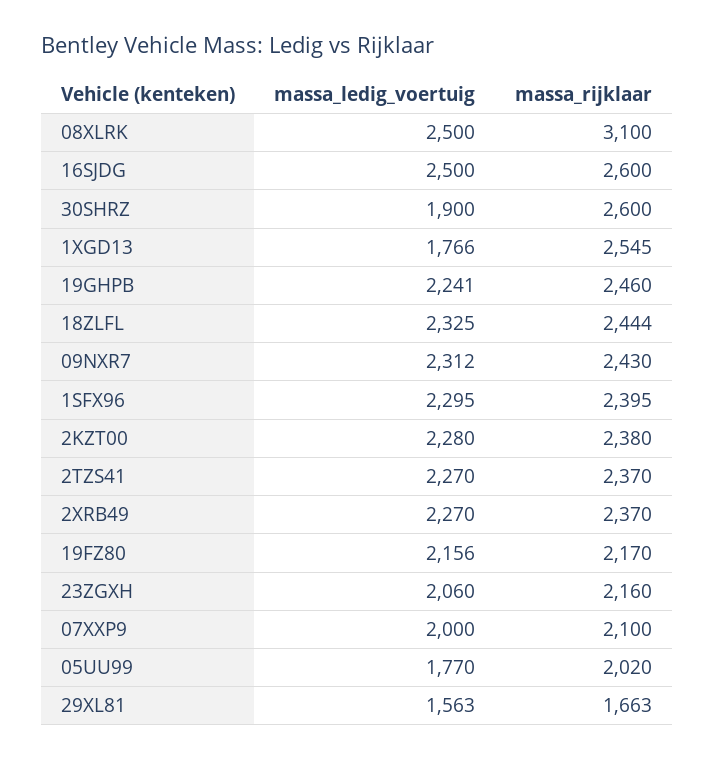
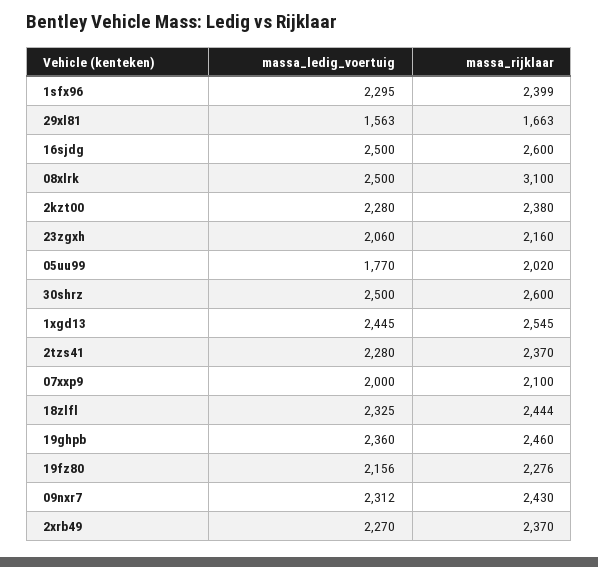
massa_ledig_voertuig, 30SHRZ: 1900 -> 2500
massa_ledig_voertuig, 1XGD13: 1766 -> 2445
massa_ledig_voertuig, 19GHPB: 2241 -> 2360
massa_rijklaar, 1SFX96: 2395 -> 2399
massa_ledig_voertuig, 2TZS41: 2270 -> 2280
massa_rijklaar, 19FZ80: 2170 -> 2276

